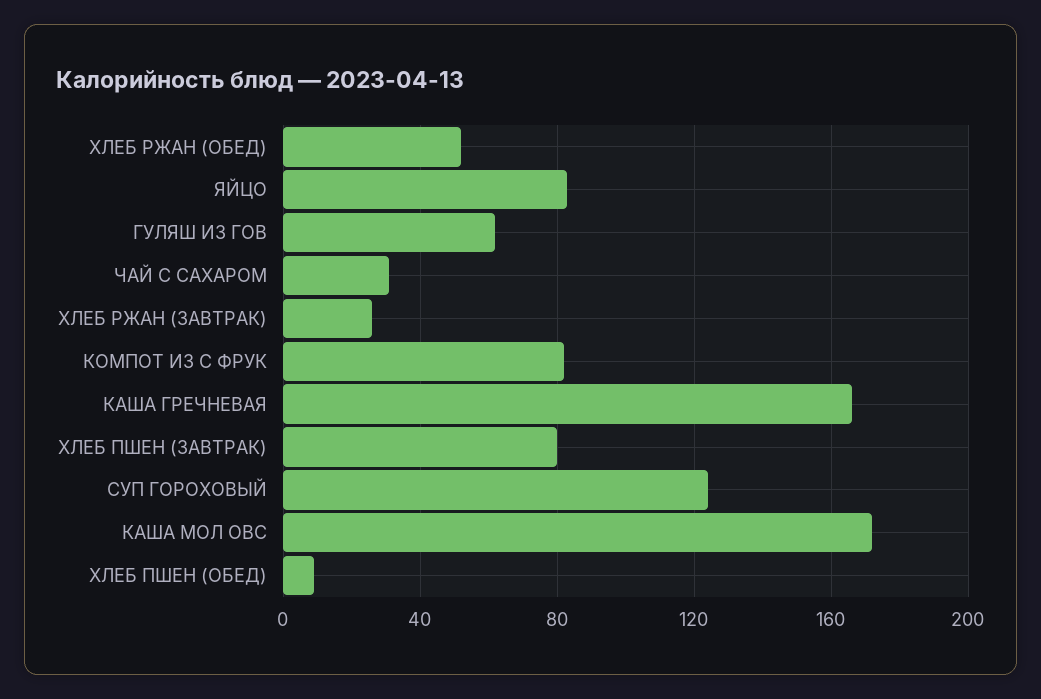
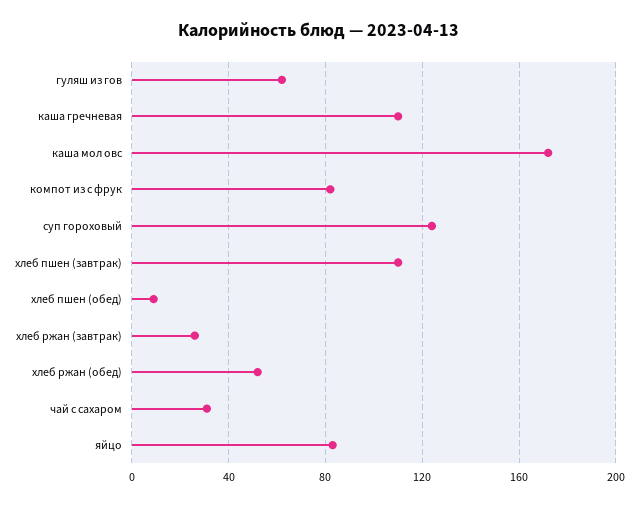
КАША ГРЕЧНЕВАЯ: 165 -> 110
ХЛЕБ ПШЕН (ЗАВТРАК): 80 -> 110

